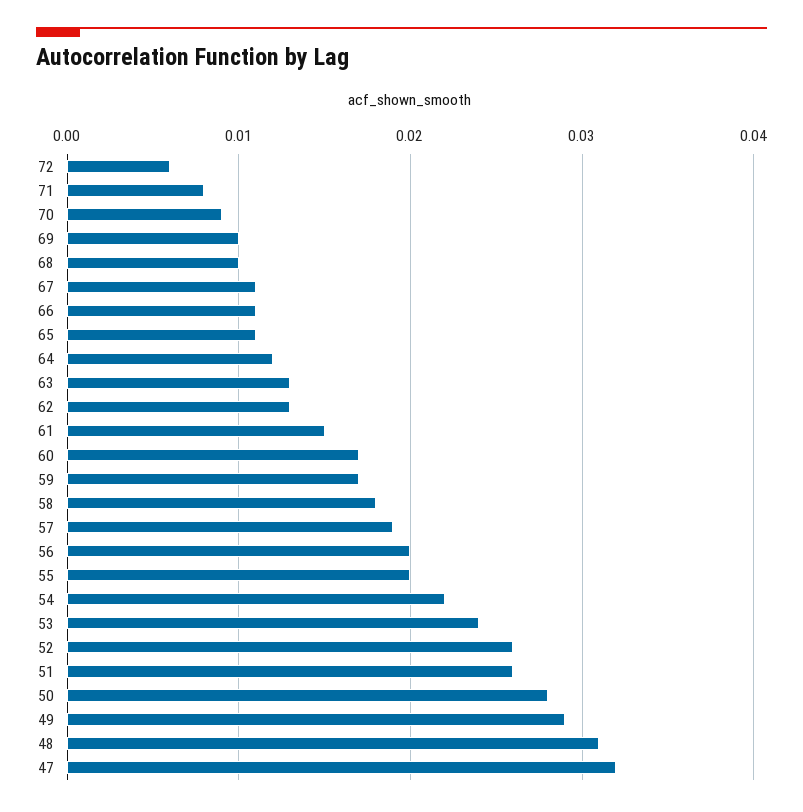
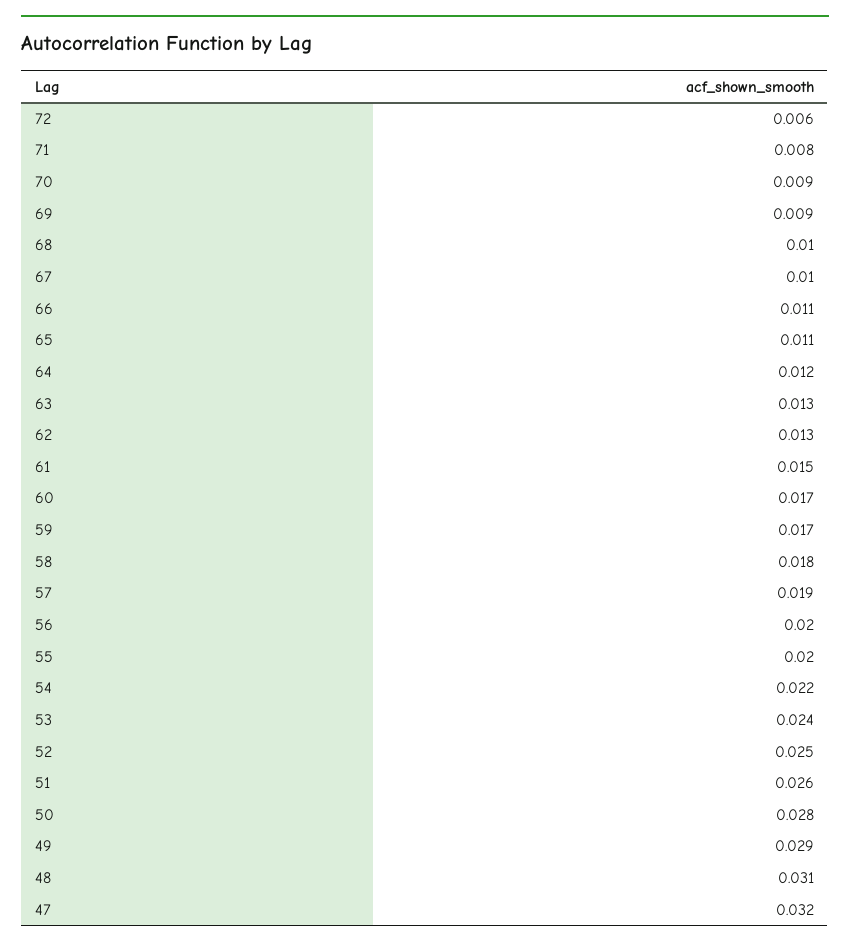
69: 0.01 -> 0.009
67: 0.011 -> 0.01
52: 0.026 -> 0.025

